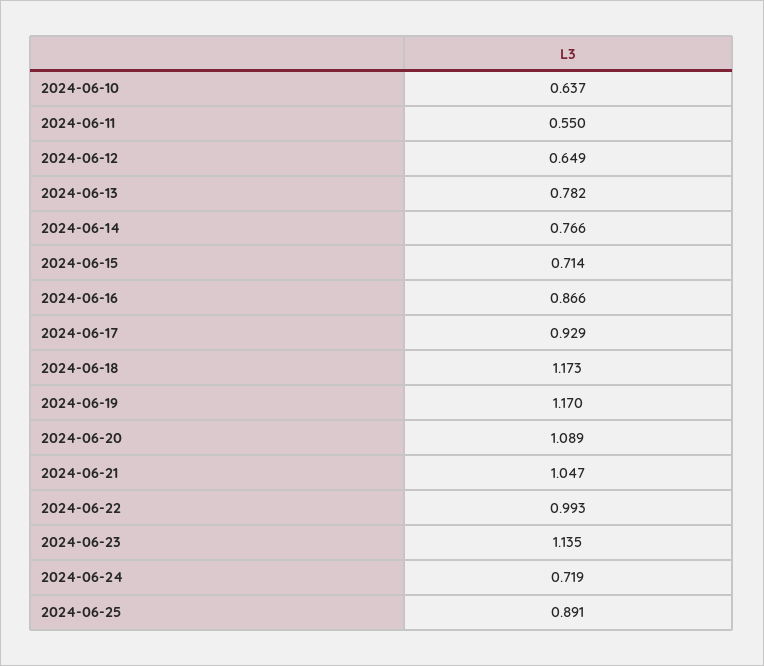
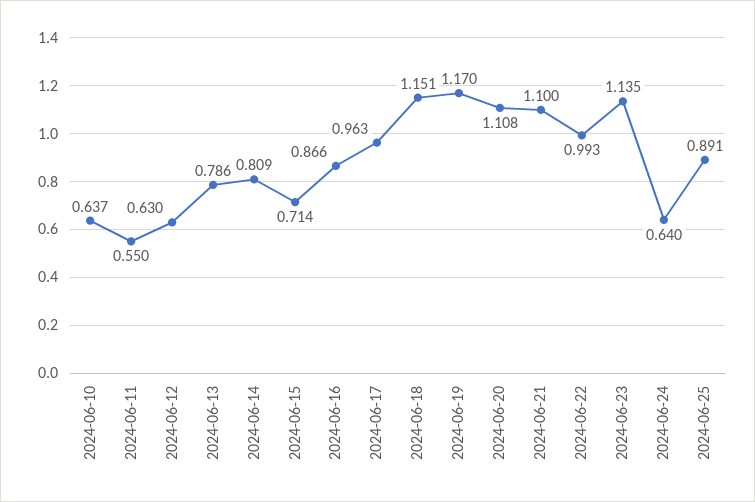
2024-06-12: 0.649 -> 0.63
2024-06-13: 0.782 -> 0.786
2024-06-14: 0.766 -> 0.809
2024-06-17: 0.929 -> 0.963
2024-06-18: 1.173 -> 1.151
2024-06-20: 1.089 -> 1.108
2024-06-21: 1.047 -> 1.1
2024-06-24: 0.719 -> 0.64

